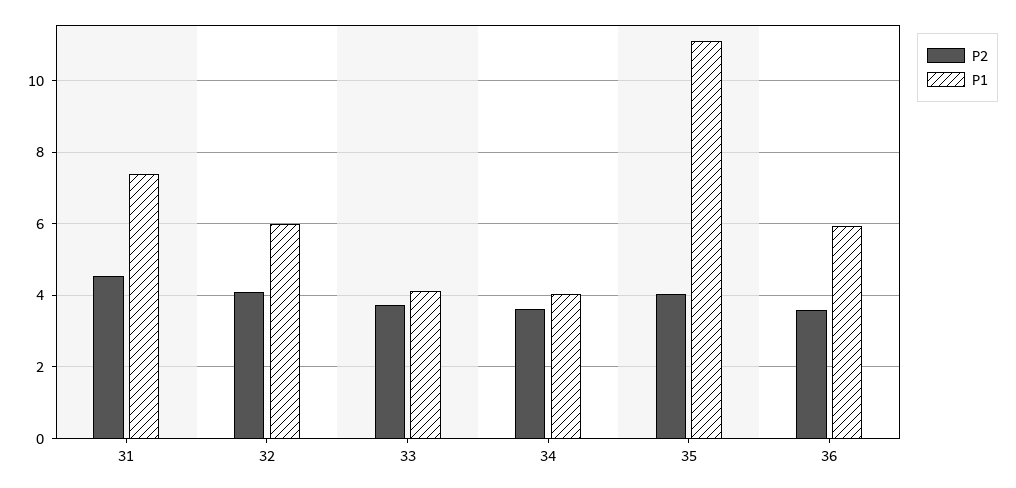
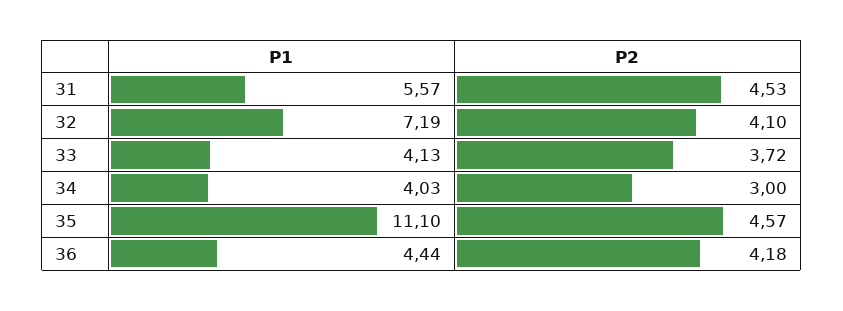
P1, 31: 7.4 -> 5.57
P1, 32: 6 -> 7.19
P2, 34: 3.6 -> 3
P2, 35: 4 -> 4.57
P2, 36: 3.6 -> 4.18
P1, 36: 6 -> 4.44

